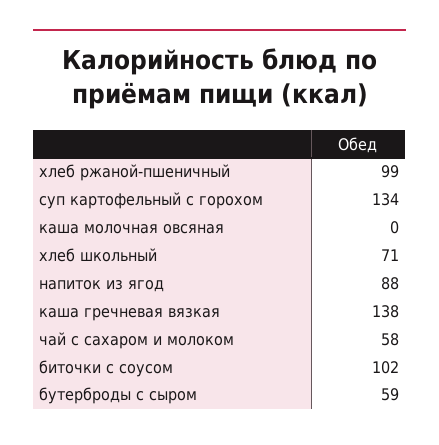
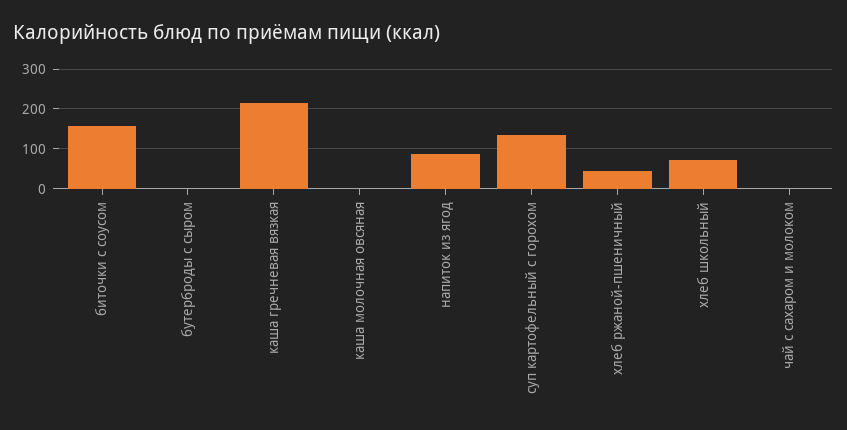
хлеб ржаной-пшеничный: 99 -> 40
каша гречневая вязкая: 138 -> 220
чай с сахаром и молоком: 58 -> 0
биточки с соусом: 102 -> 160
бутерброды с сыром: 59 -> 0

